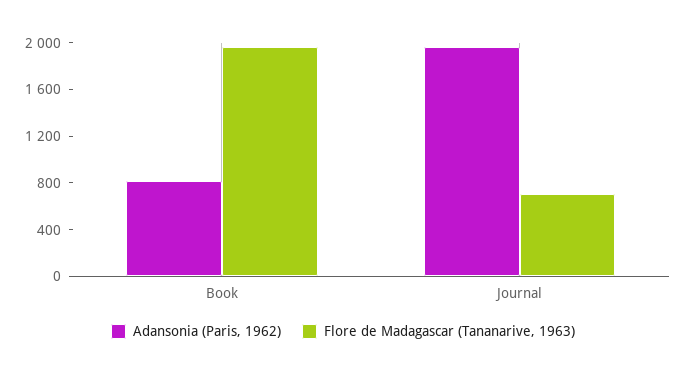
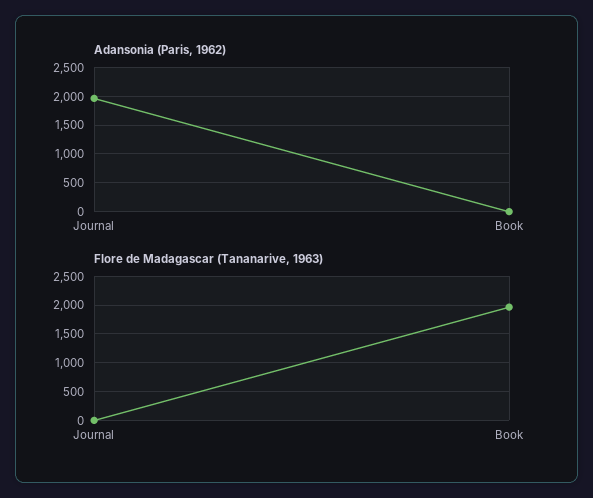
Adansonia (Paris, 1962), Book: 800 -> 0
Flore de Madagascar (Tananarive, 1963), Journal: 700 -> 0

